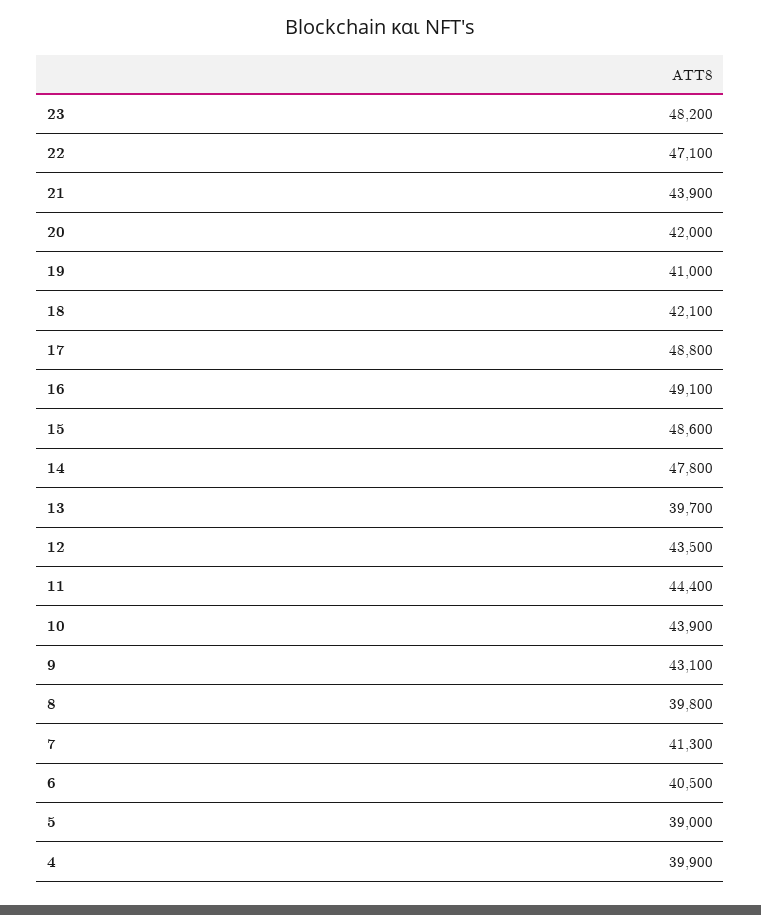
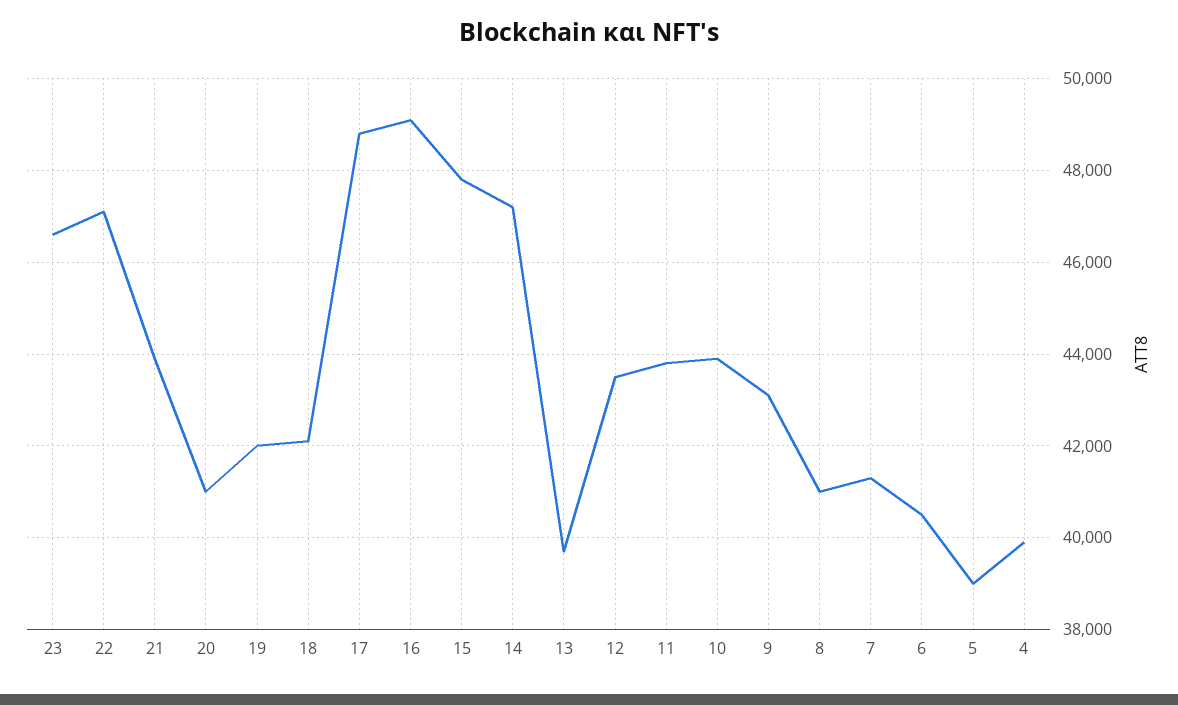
23: 48200 -> 46600
20: 42000 -> 41000
19: 41000 -> 42000
15: 48600 -> 47800
14: 47800 -> 47200
11: 44400 -> 43800
8: 39800 -> 41000

